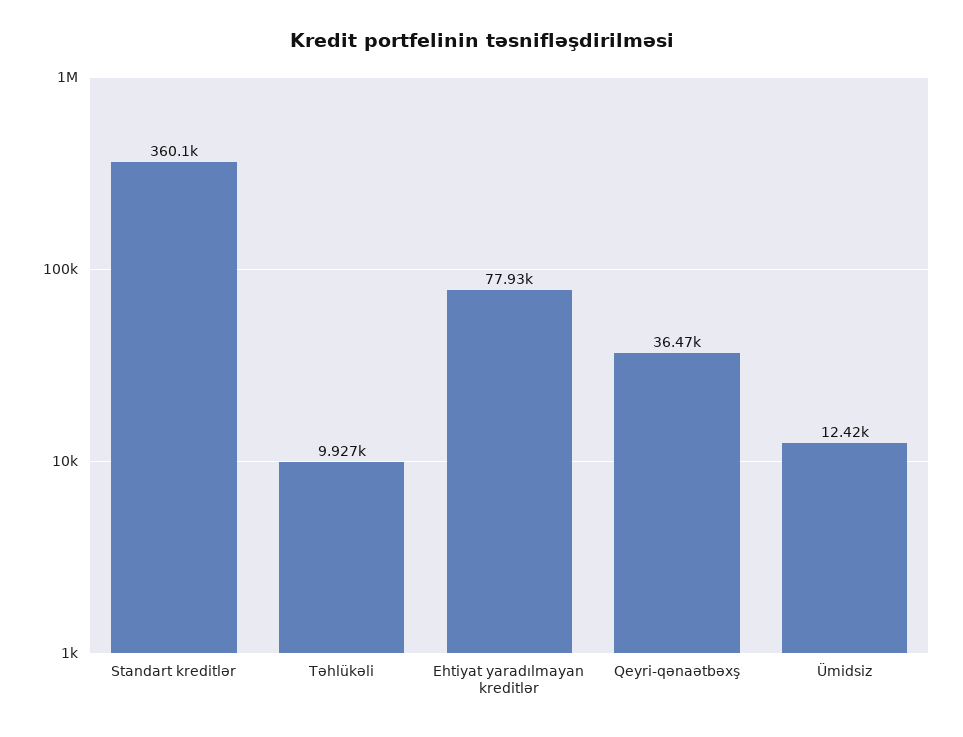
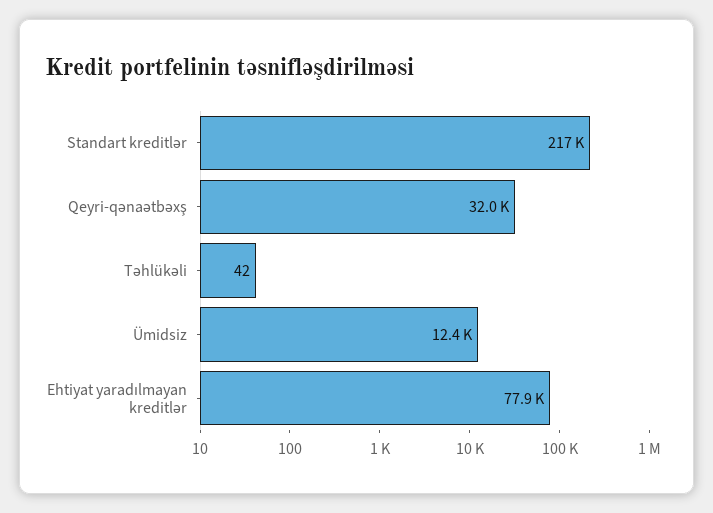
Standart kreditlər: 360100 -> 217000
Təhlükəli: 9927 -> 42
Qeyri-qənaətbəxş: 36470 -> 32000

